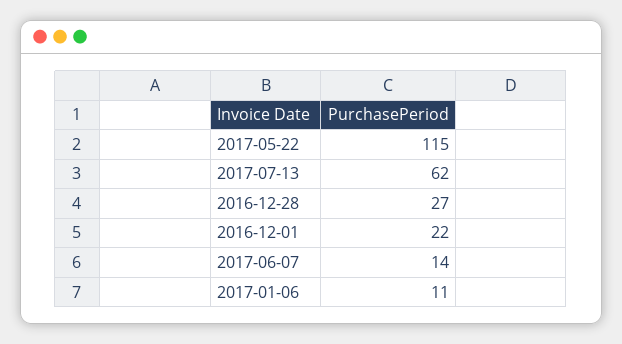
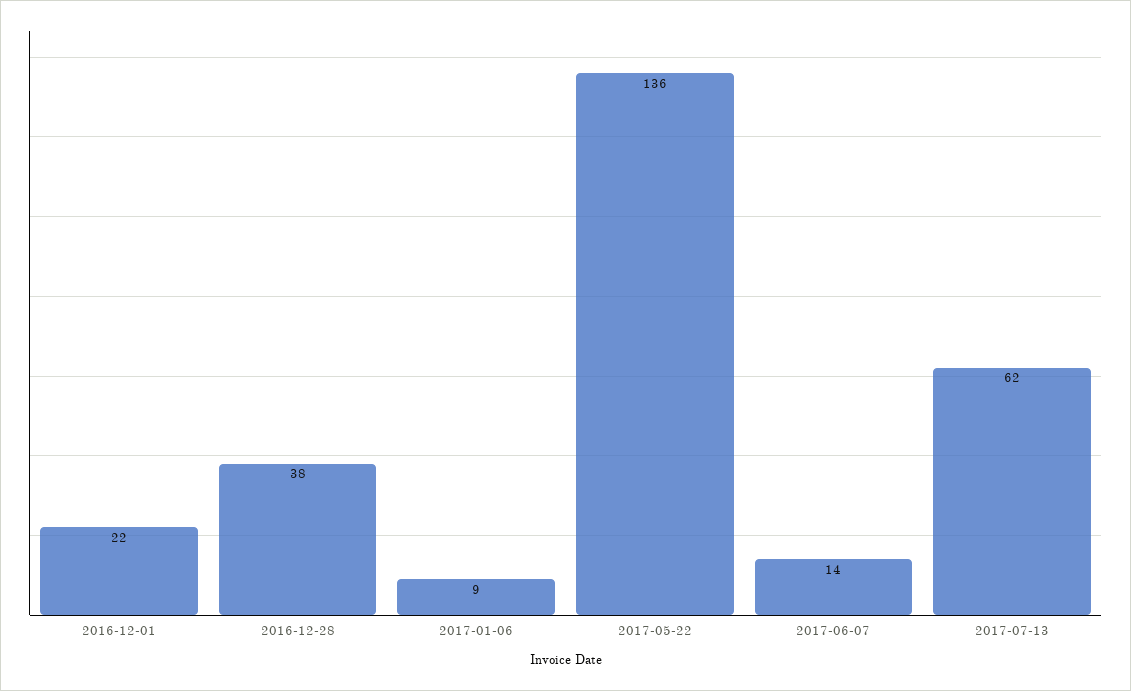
2017-05-22: 115 -> 136
2016-12-28: 27 -> 38
2017-01-06: 11 -> 9

